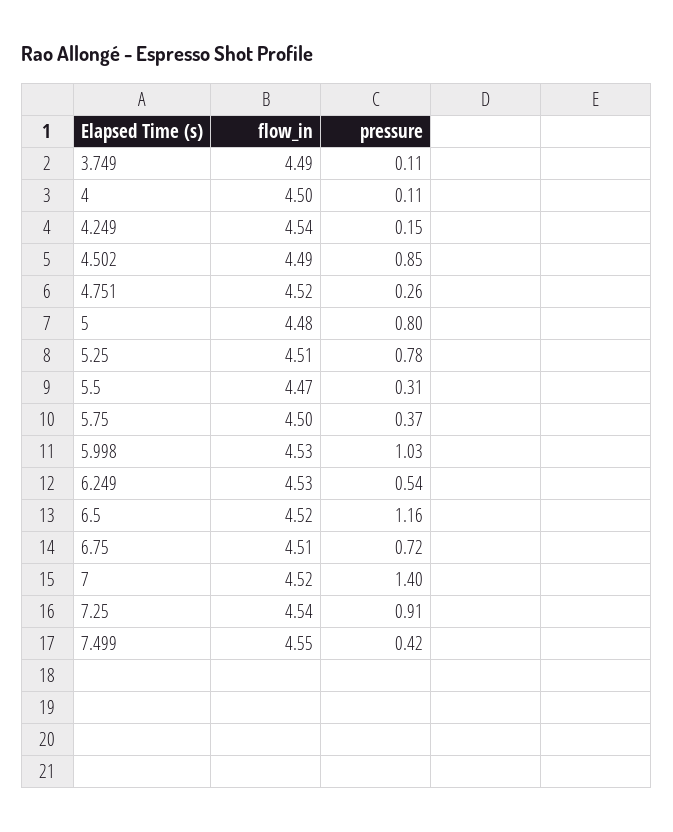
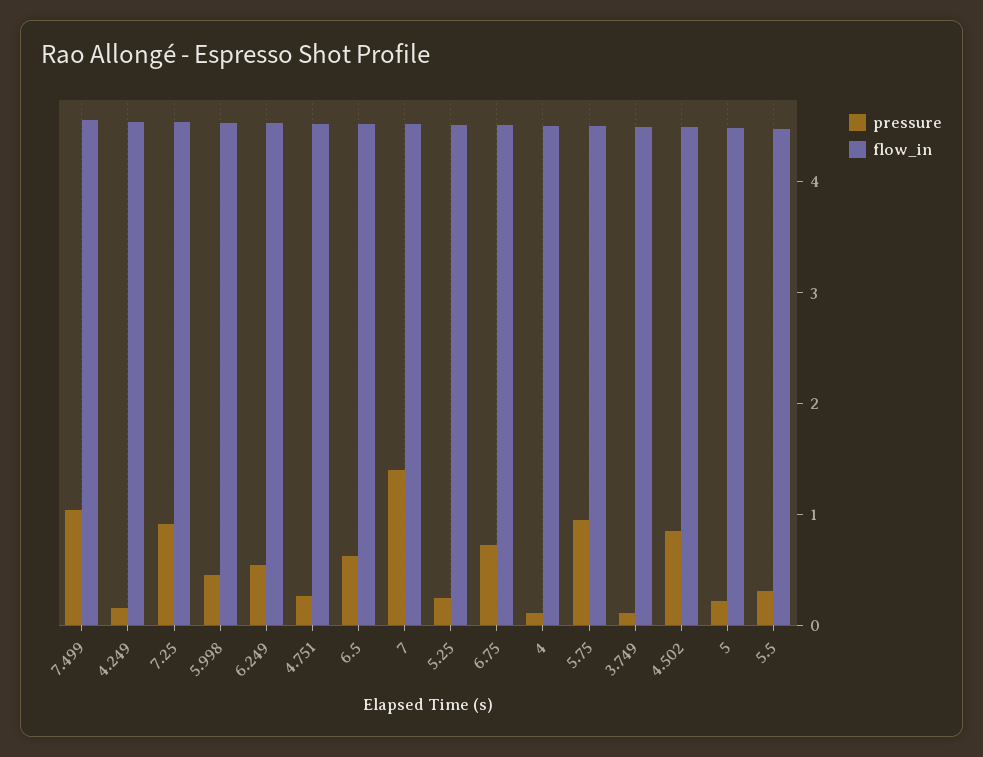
pressure, 5: 0.8 -> 0.2
pressure, 5.25: 0.78 -> 0.2
pressure, 5.75: 0.37 -> 1
pressure, 5.998: 1.03 -> 0.4
pressure, 6.5: 1.16 -> 0.6
pressure, 7.499: 0.42 -> 1

